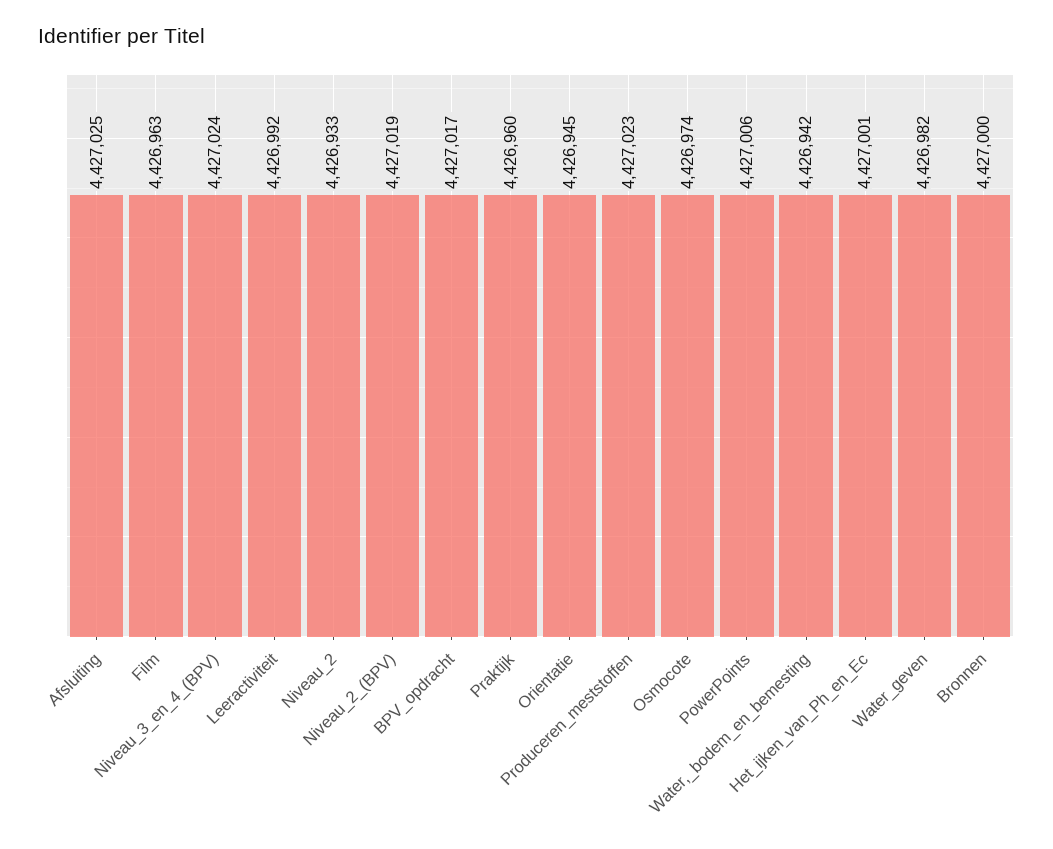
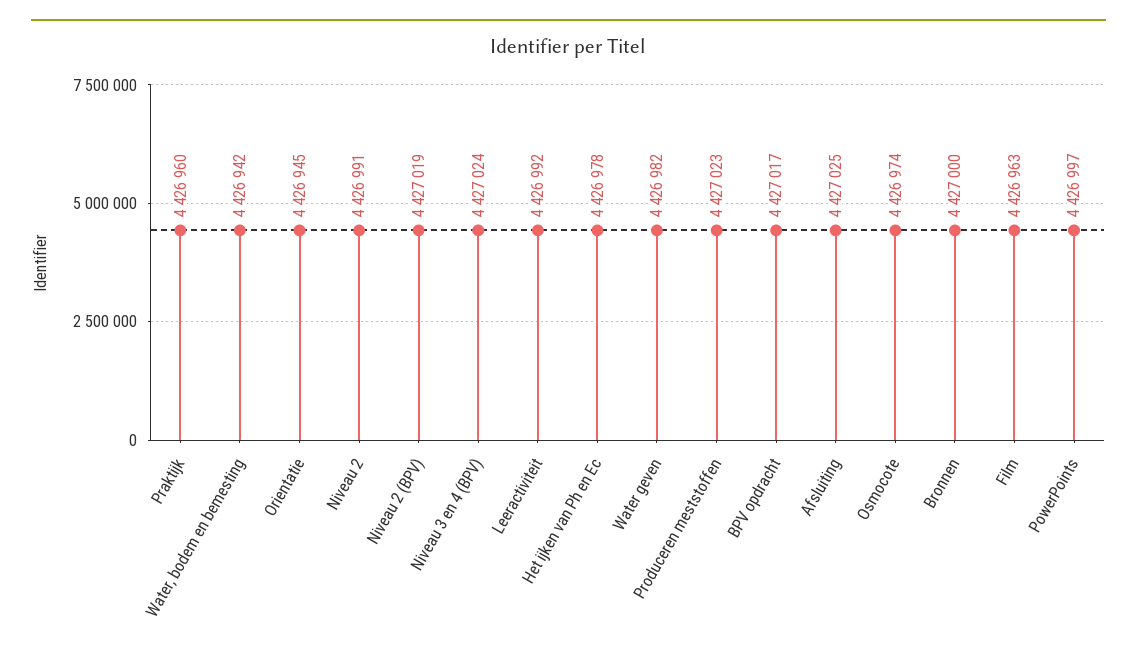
Niveau_2: 4426933 -> 4426991
PowerPoints: 4427006 -> 4426997
Het_ijken_van_Ph_en_Ec: 4427001 -> 4426978

